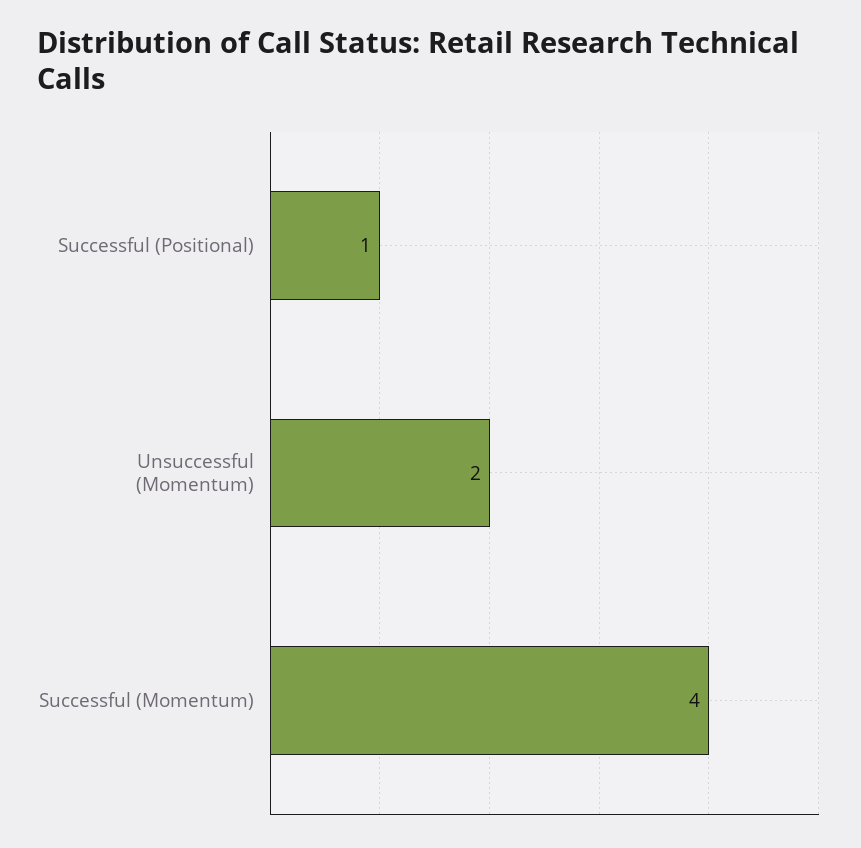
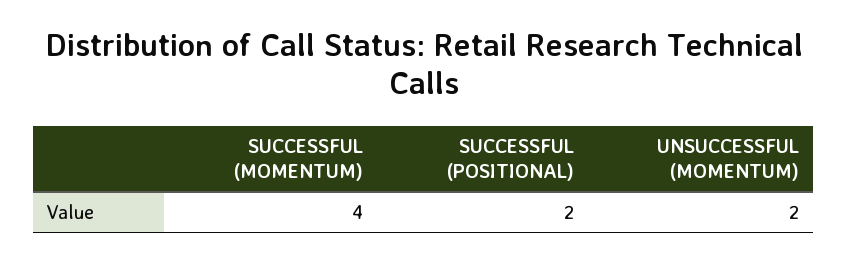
Successful (Positional): 1 -> 2

